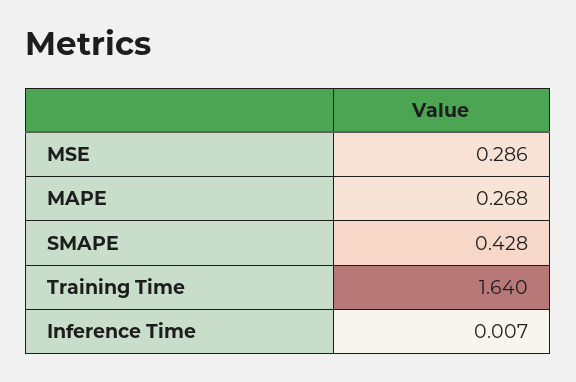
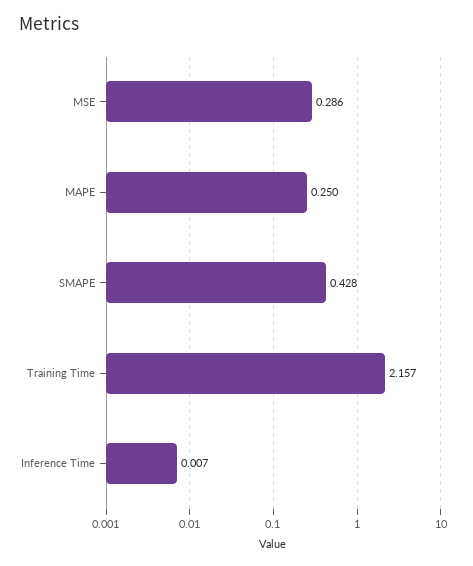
MAPE: 0.268 -> 0.25
Training Time: 1.64 -> 2.157

